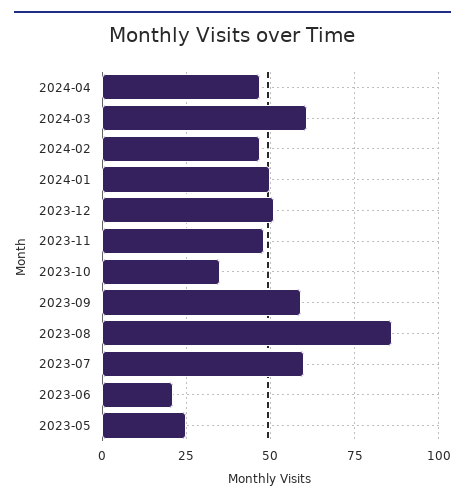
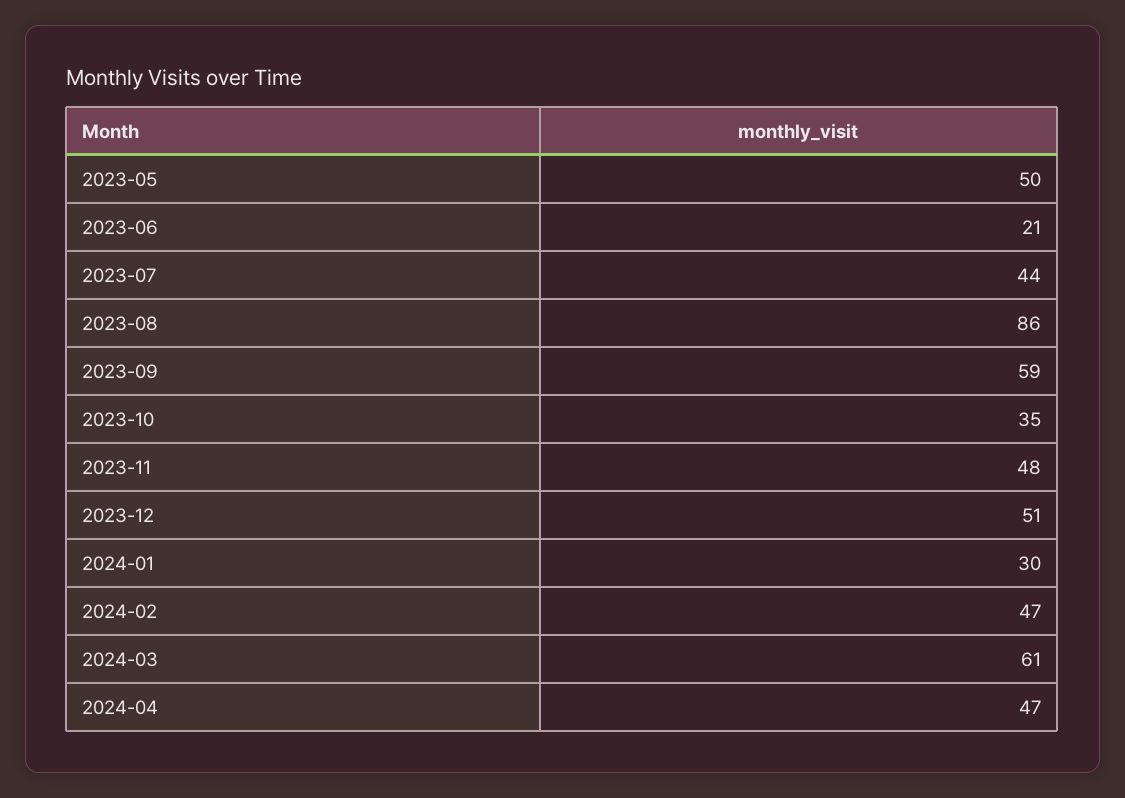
2024-01: 50 -> 30
2023-07: 60 -> 44
2023-05: 25 -> 50

